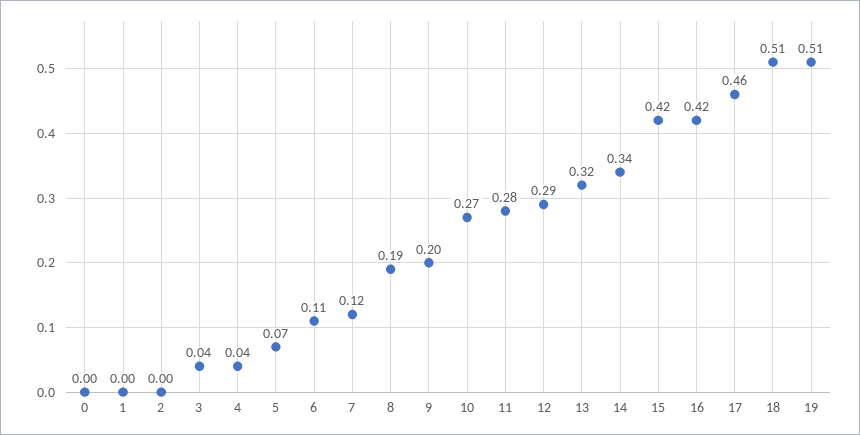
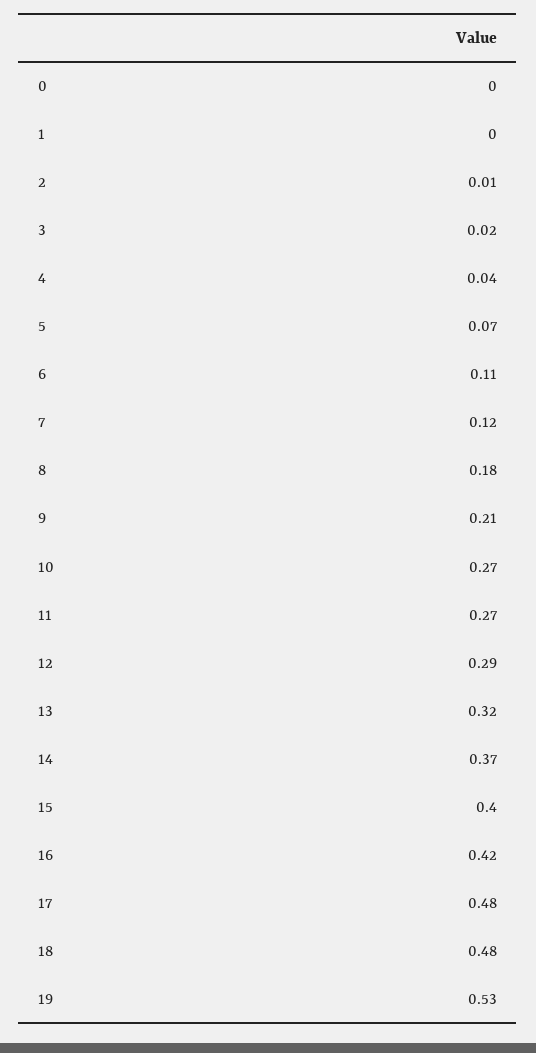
2: 0 -> 0.01
3: 0.04 -> 0.02
8: 0.19 -> 0.18
9: 0.2 -> 0.21
11: 0.28 -> 0.27
14: 0.34 -> 0.37
15: 0.42 -> 0.4
17: 0.46 -> 0.48
18: 0.51 -> 0.48
19: 0.51 -> 0.53

